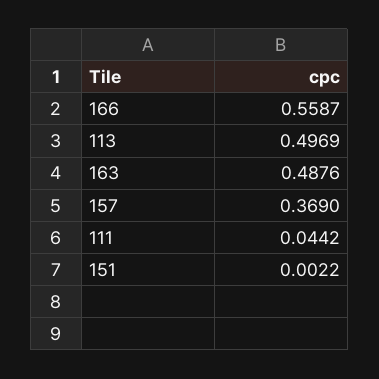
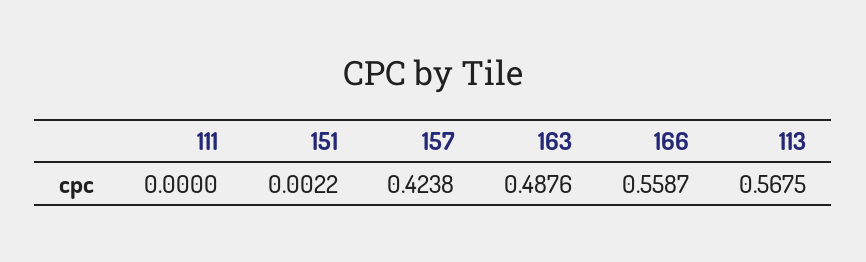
113: 0.4969 -> 0.5675
157: 0.369 -> 0.4238
111: 0.0442 -> 0

